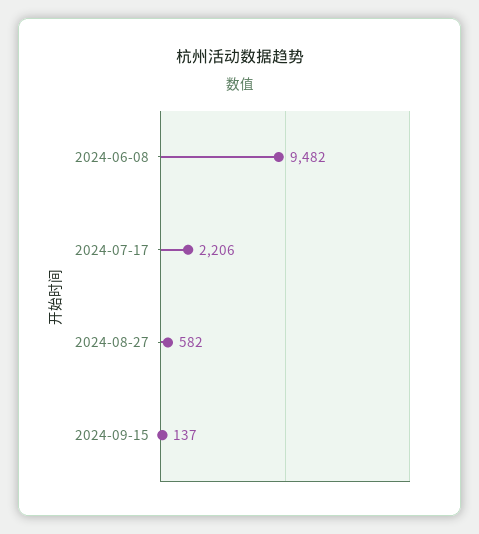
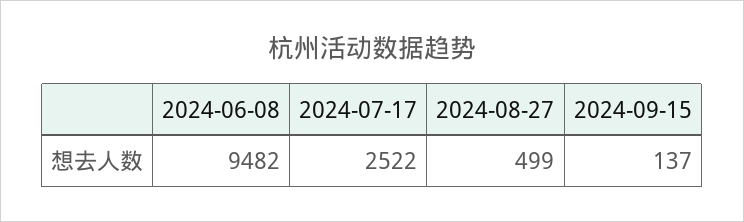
2024-07-17: 2206 -> 2522
2024-08-27: 582 -> 499

